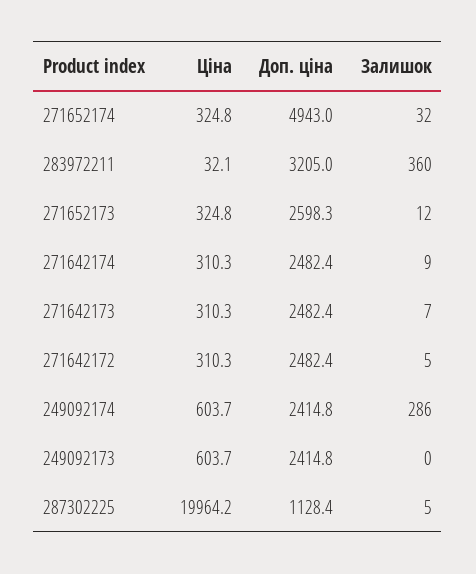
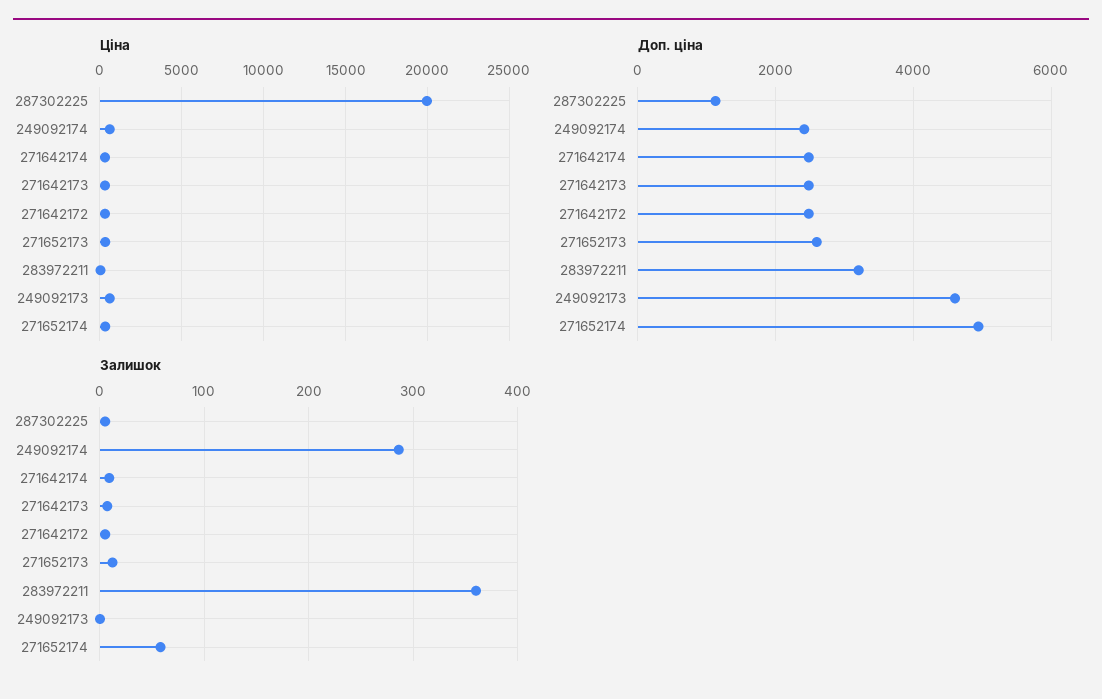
Залишок, 271652174: 32 -> 60
Доп. ціна, 249092173: 2414.8 -> 4600

